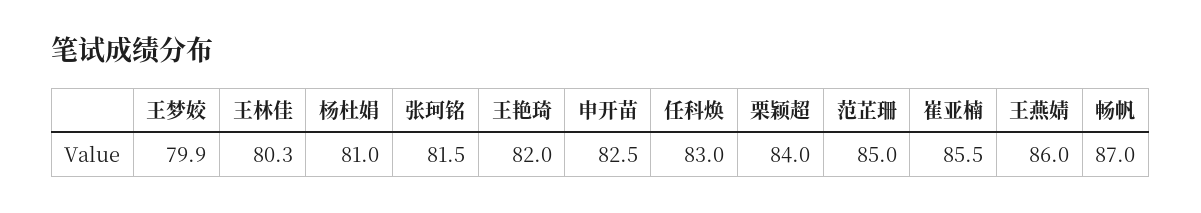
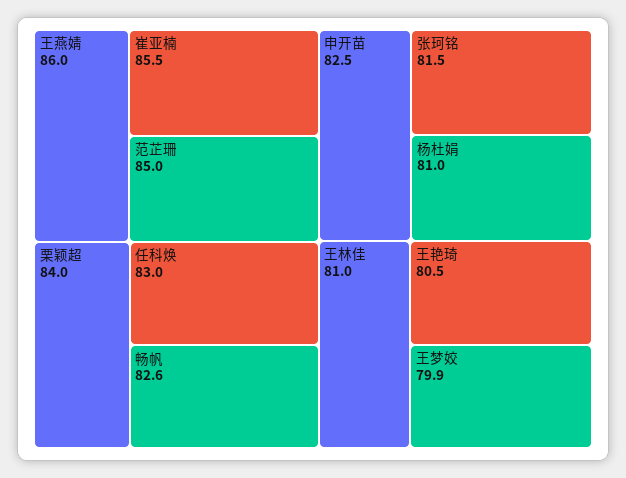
王林佳: 80.3 -> 81
王艳琦: 82 -> 80.5
畅帆: 87 -> 82.6

